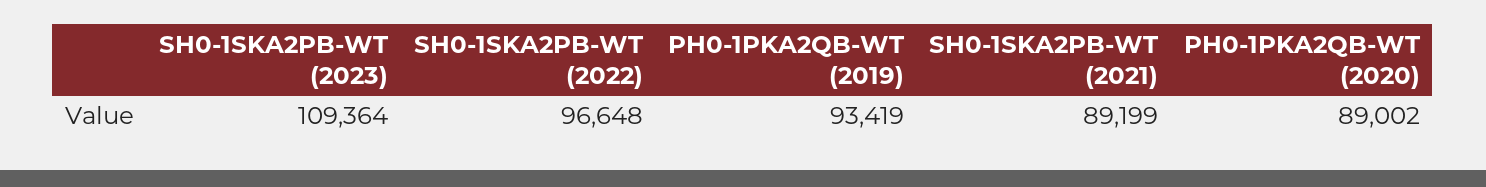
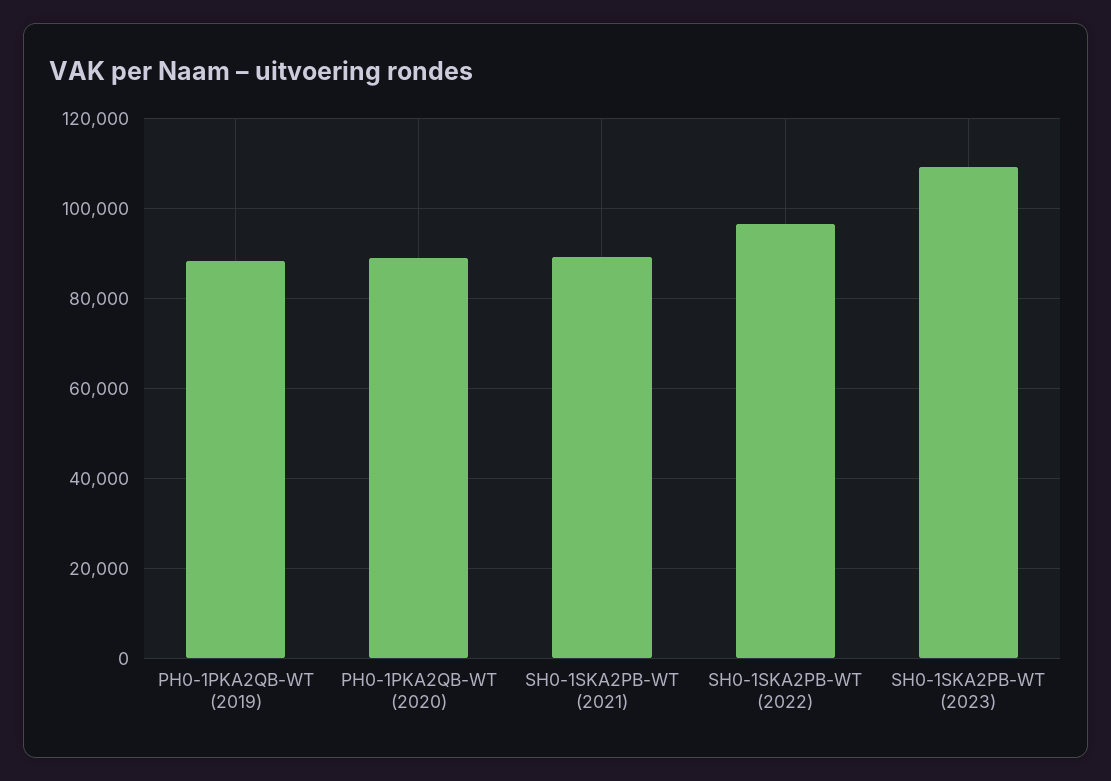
PH0-1PKA2QB-WT (2019): 93419 -> 88000

